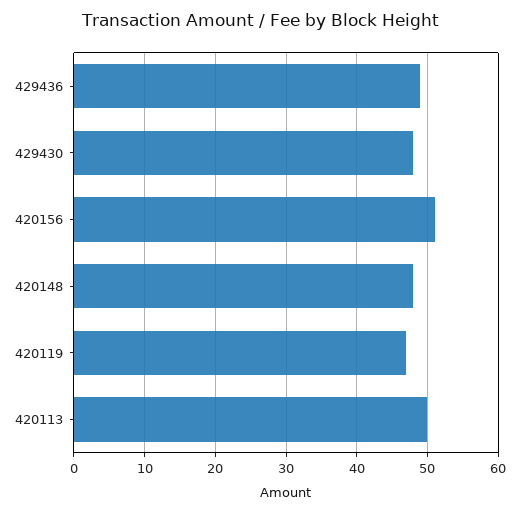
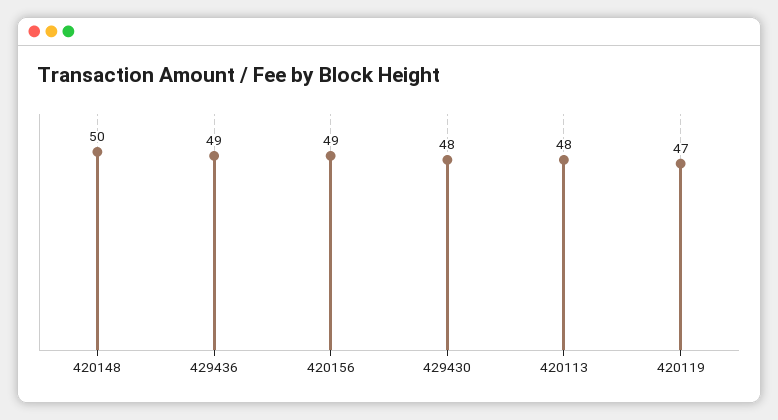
420156: 51 -> 49
420148: 48 -> 50
420113: 50 -> 48

